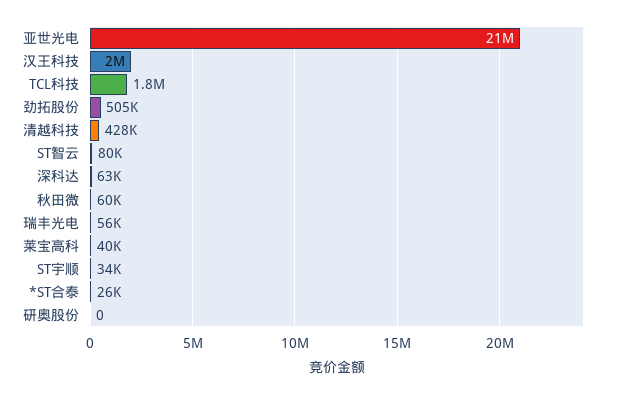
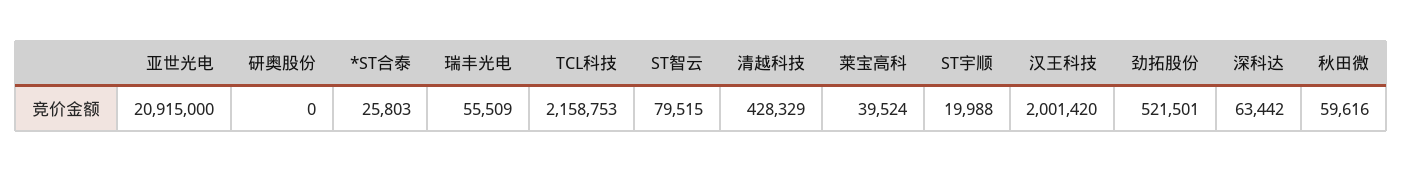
TCL科技: 1800000 -> 2158753
劲拓股份: 505000 -> 521501
ST宇顺: 34000 -> 19988

